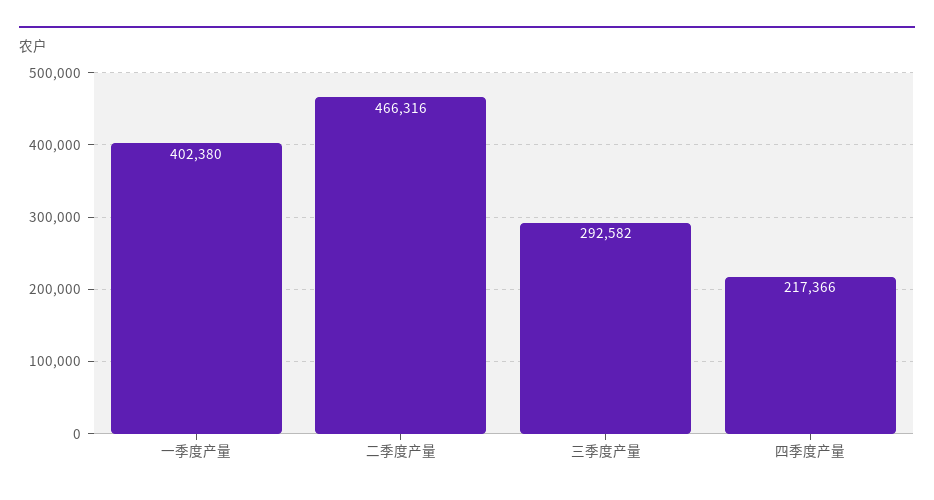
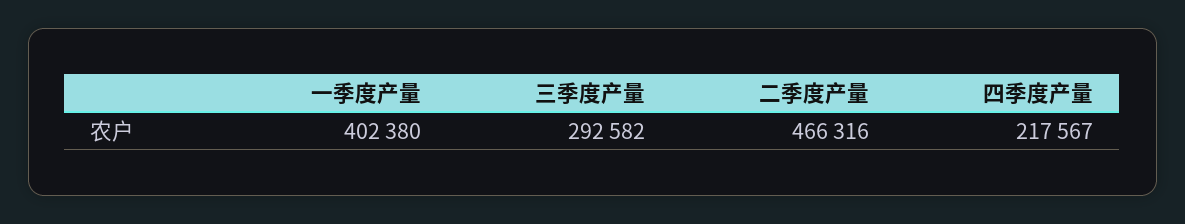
四季度产量: 217366 -> 217567

